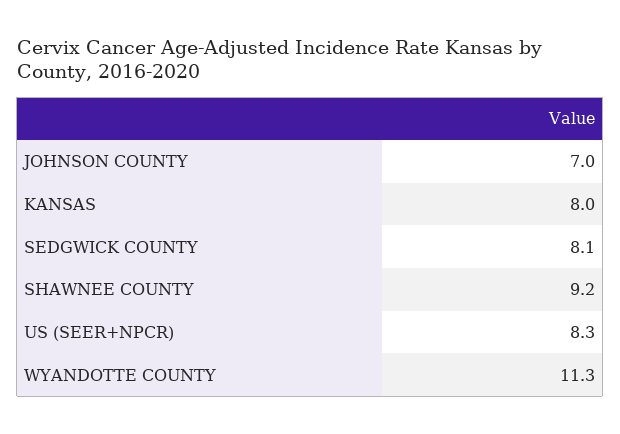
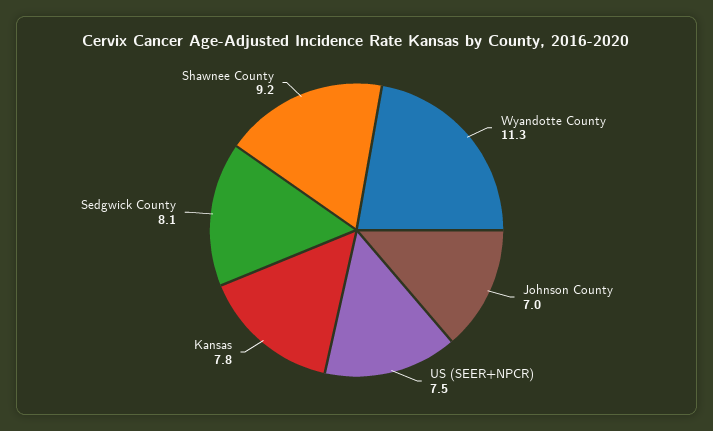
KANSAS: 8 -> 7.8
US (SEER+NPCR): 8.3 -> 7.5

